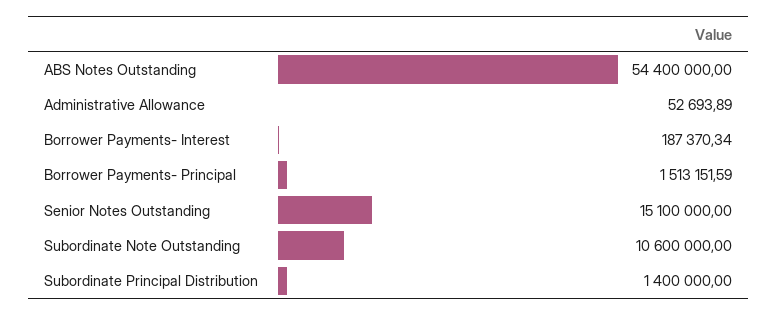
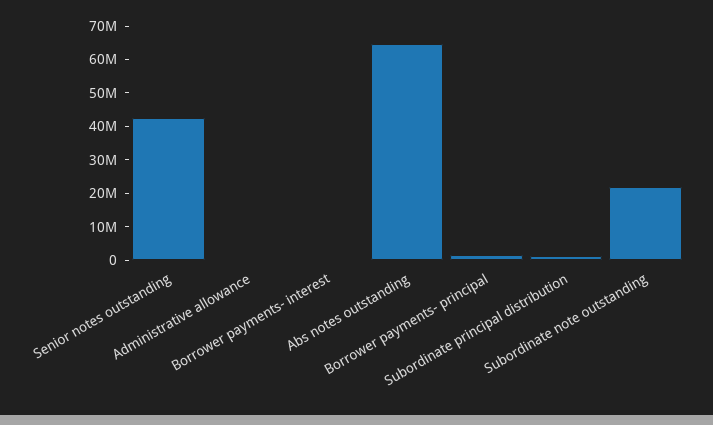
ABS Notes Outstanding: 54400000 -> 65000000
Senior Notes Outstanding: 15100000 -> 42500000
Subordinate Note Outstanding: 10600000 -> 22500000

